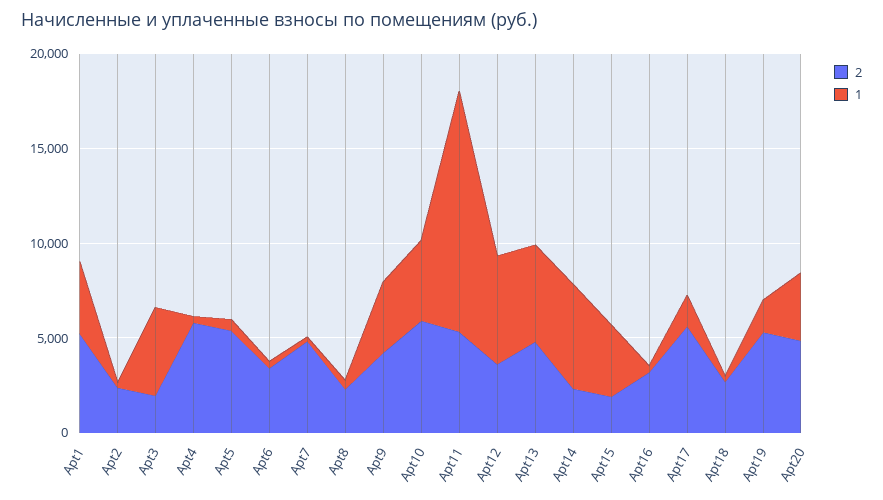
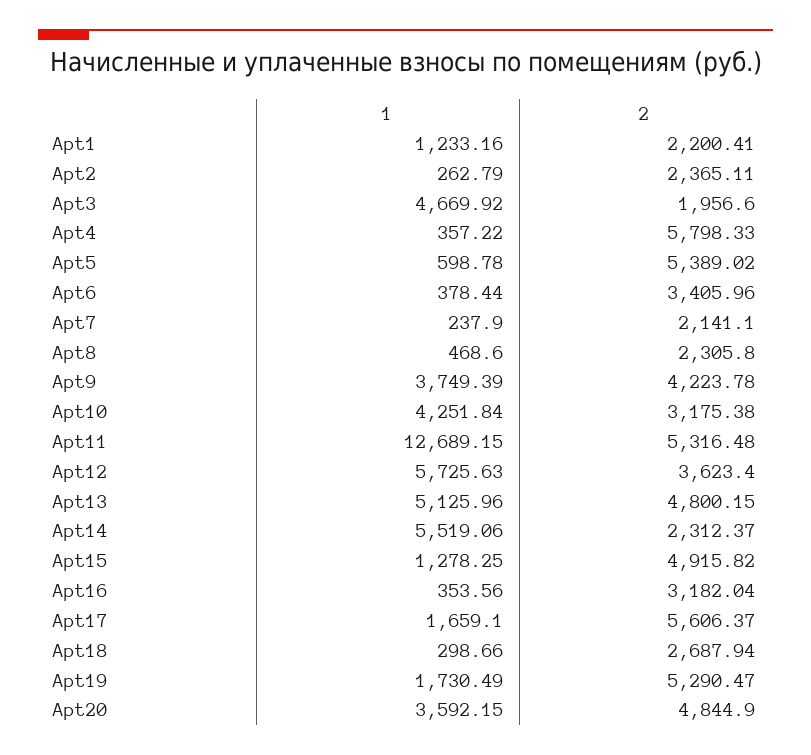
2, Apt1: 5000 -> 2200.41
1, Apt1: 4000 -> 1233.16
2, Apt7: 5000 -> 2141.1
2, Apt10: 6000 -> 3175.38
2, Apt15: 2000 -> 4915.82
1, Apt15: 4000 -> 1278.25

